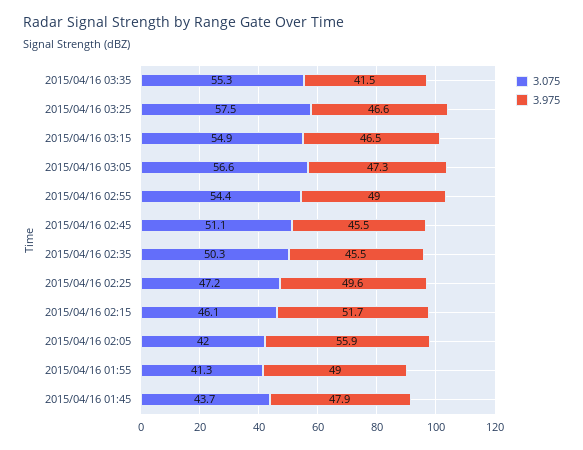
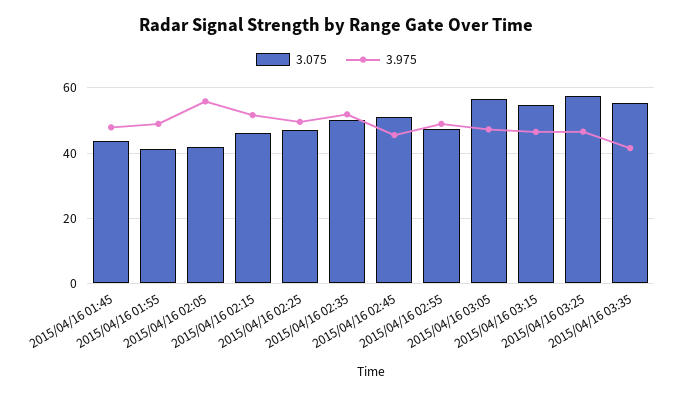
3.075, 2015/04/16 02:55: 54.4 -> 48
3.975, 2015/04/16 02:35: 45.5 -> 52

